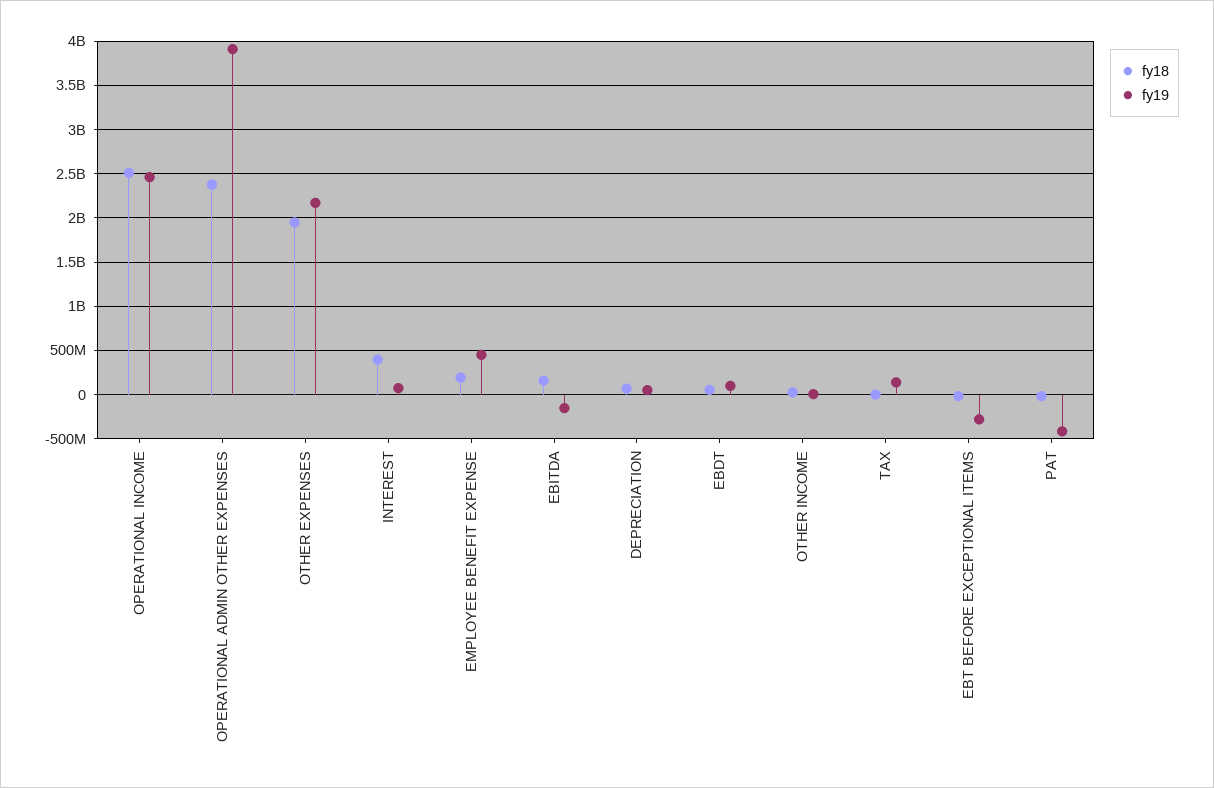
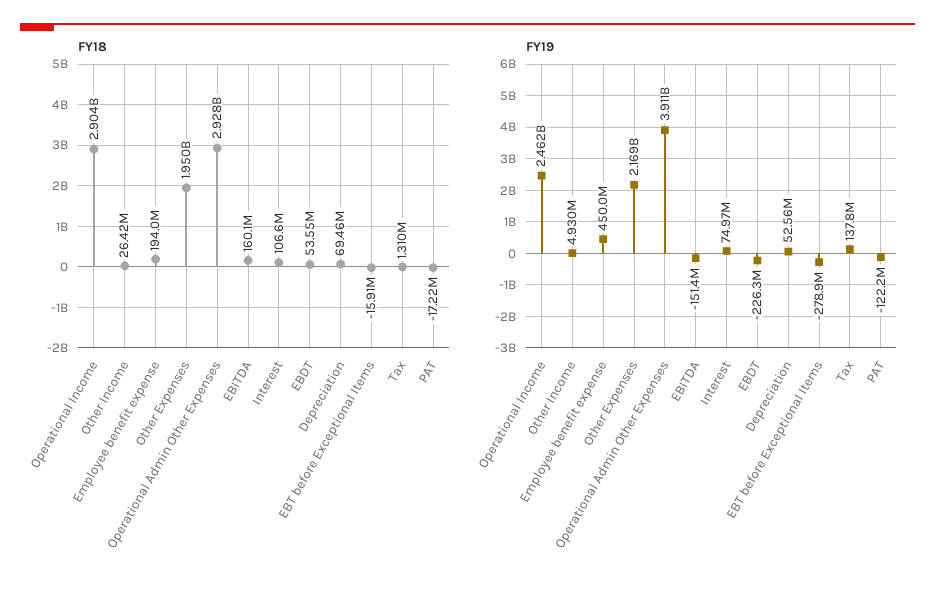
fy18, OPERATIONAL INCOME: 2500000000 -> 2904000000
fy18, OPERATIONAL ADMIN OTHER EXPENSES: 2400000000 -> 2928000000
fy18, INTEREST: 400000000 -> 106600000
fy19, EBDT: 100000000 -> -226300000
fy19, PAT: -400000000 -> -122200000

